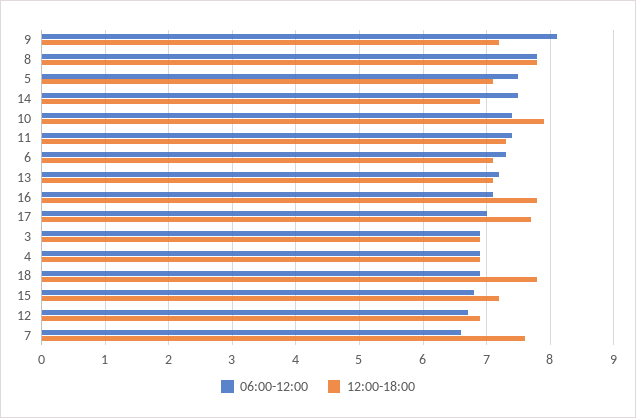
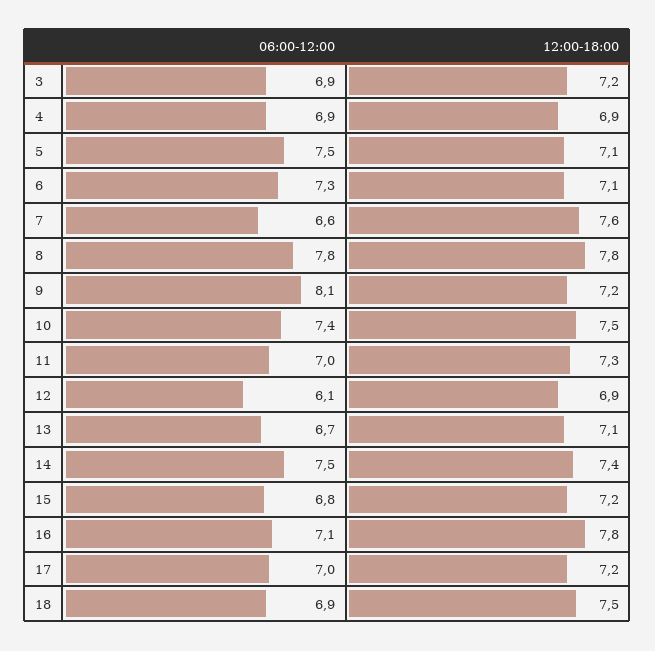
12:00-18:00, 14: 6.9 -> 7.4
12:00-18:00, 10: 7.9 -> 7.5
06:00-12:00, 11: 7.4 -> 7
06:00-12:00, 13: 7.2 -> 6.7
12:00-18:00, 17: 7.7 -> 7.2
12:00-18:00, 3: 6.9 -> 7.2
12:00-18:00, 18: 7.8 -> 7.5
06:00-12:00, 12: 6.7 -> 6.1

